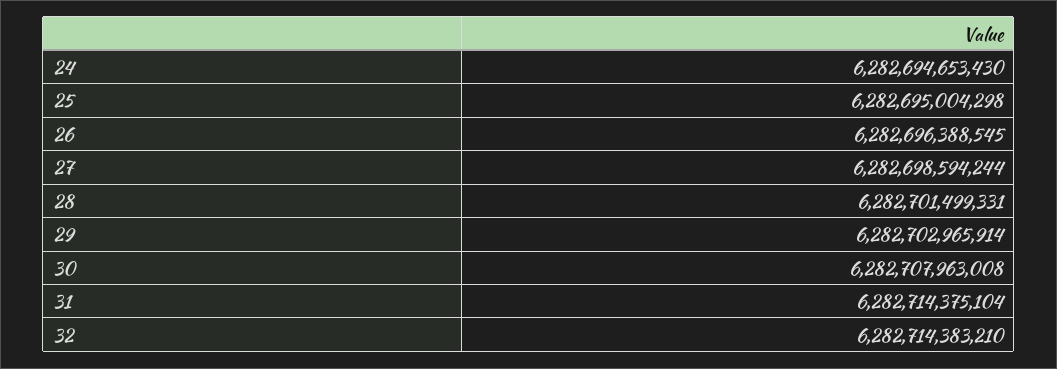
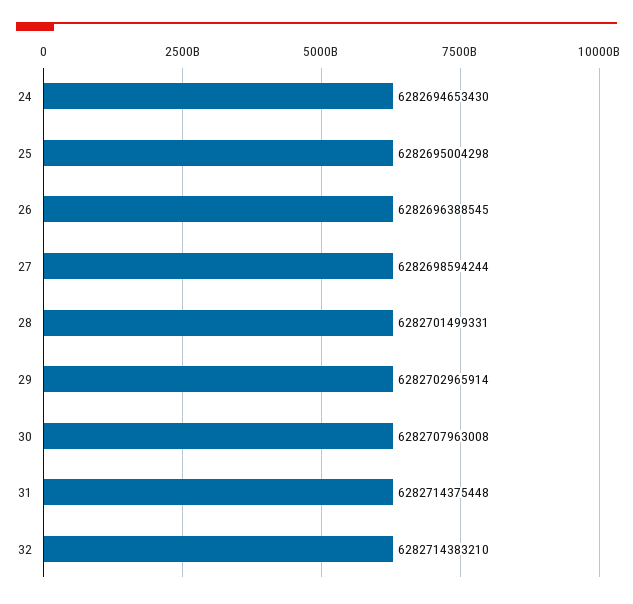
31: 6282714375104 -> 6282714375448

